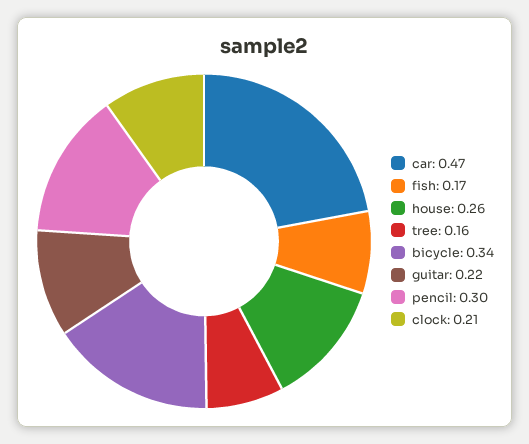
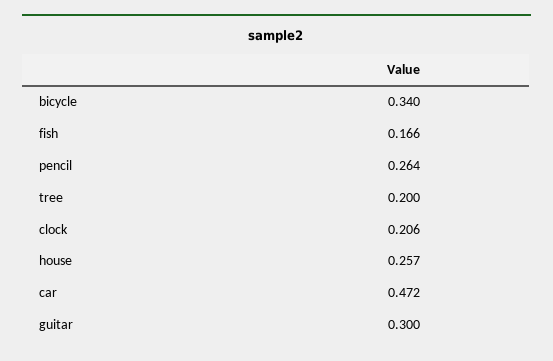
tree: 0.16 -> 0.2
guitar: 0.22 -> 0.3
pencil: 0.3 -> 0.264

